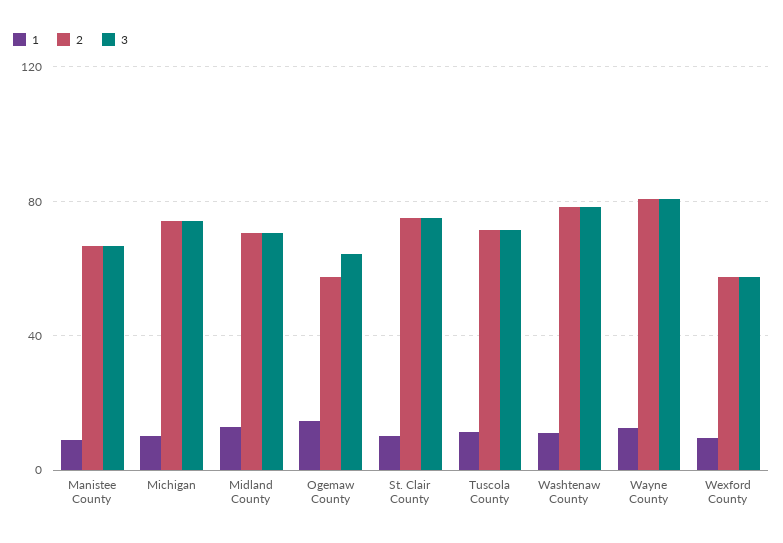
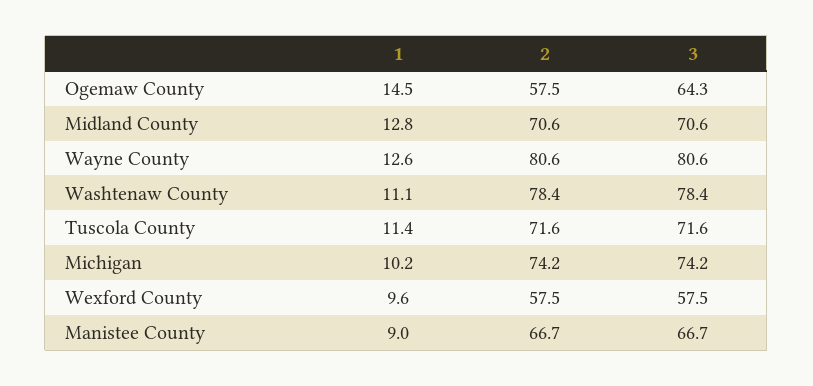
1, St. Clair County: 10 -> none
2, St. Clair County: 75 -> none
3, St. Clair County: 75 -> none

